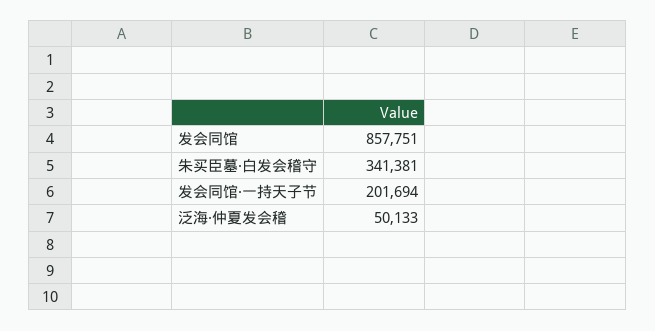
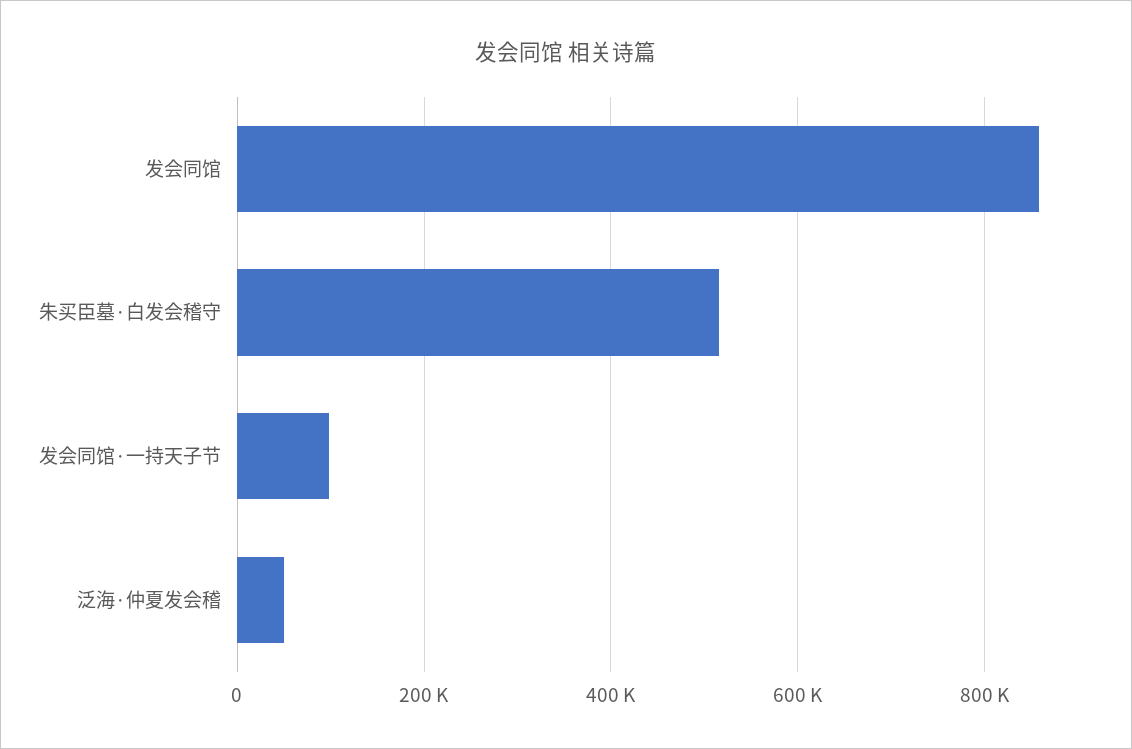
朱买臣墓·白发会稽守: 341381 -> 520000
发会同馆·一持天子节: 201694 -> 100000

